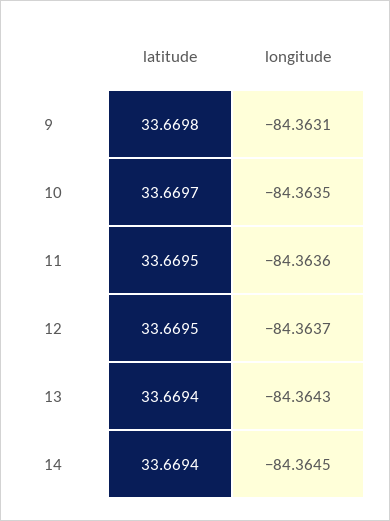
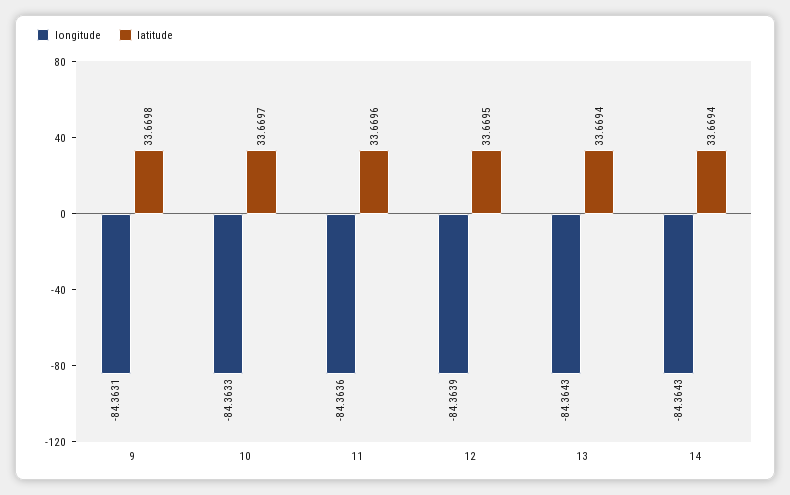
longitude, 10: -84.3635 -> -84.3633
latitude, 11: 33.6695 -> 33.6696
longitude, 12: -84.3637 -> -84.3639
longitude, 14: -84.3645 -> -84.3643

